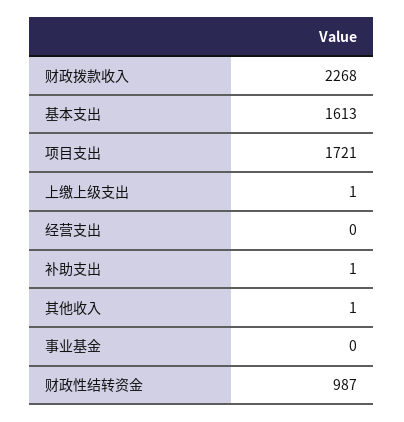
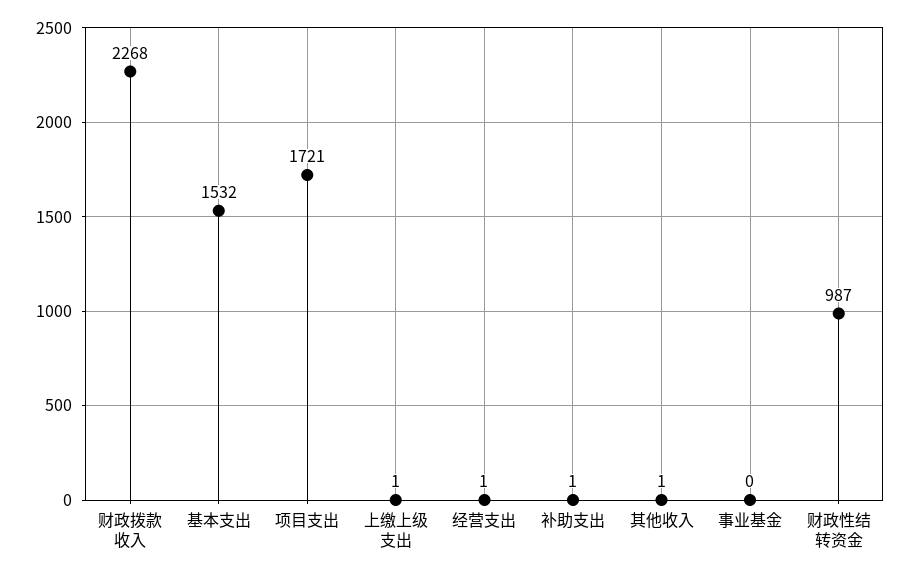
基本支出: 1613 -> 1532
经营支出: 0 -> 1

